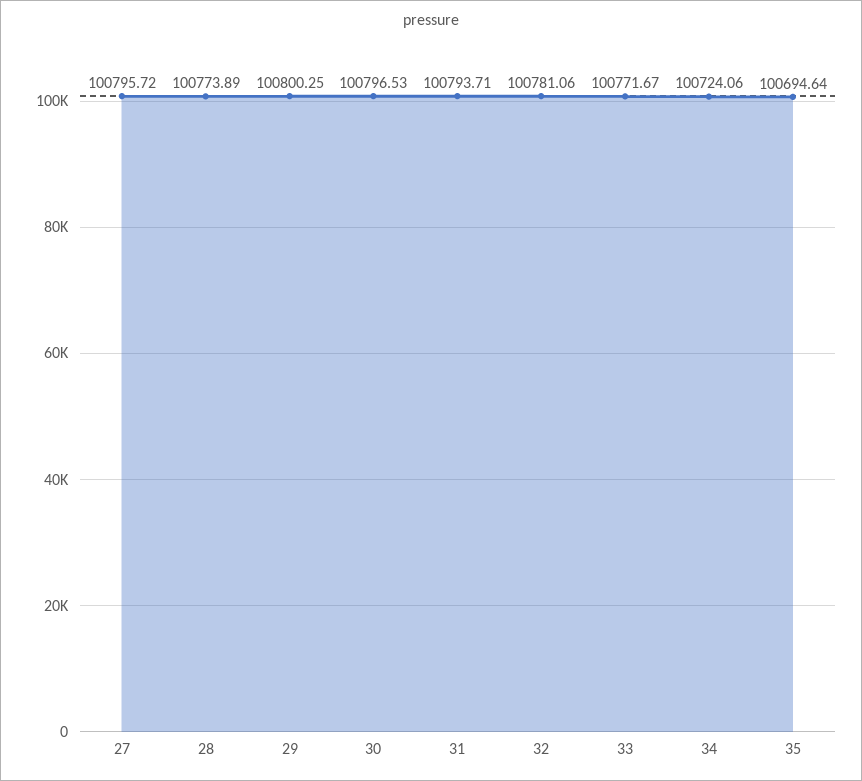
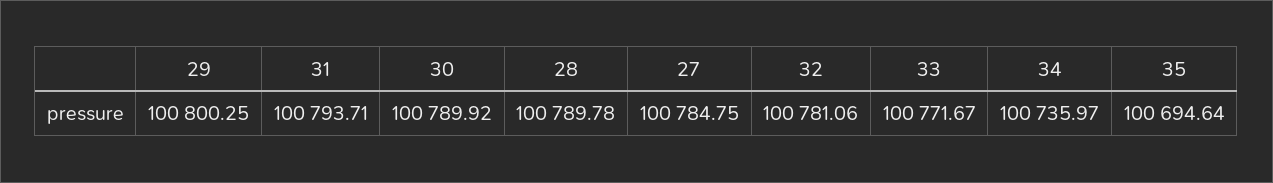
27: 100795.72 -> 100784.75
28: 100773.89 -> 100789.78
30: 100796.53 -> 100789.92
34: 100724.06 -> 100735.97

